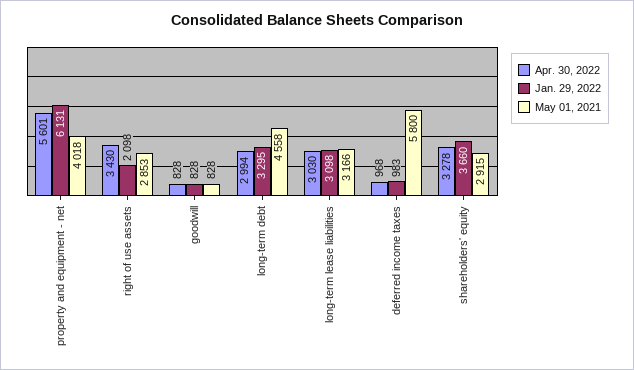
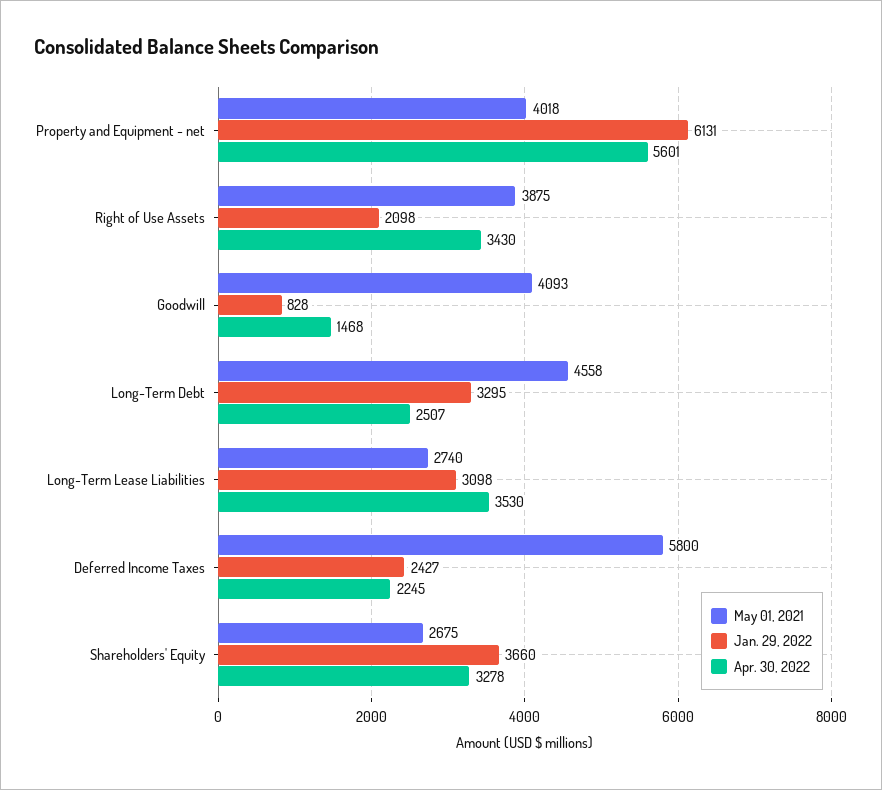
May 01, 2021, right of use assets: 2853 -> 3875
Apr. 30, 2022, goodwill: 828 -> 1468
May 01, 2021, goodwill: 828 -> 4093
Apr. 30, 2022, long-term debt: 2994 -> 2507
Apr. 30, 2022, long-term lease liabilities: 3030 -> 3530
May 01, 2021, long-term lease liabilities: 3166 -> 2740
Apr. 30, 2022, deferred income taxes: 968 -> 2245
Jan. 29, 2022, deferred income taxes: 983 -> 2427
May 01, 2021, shareholders' equity: 2915 -> 2675

